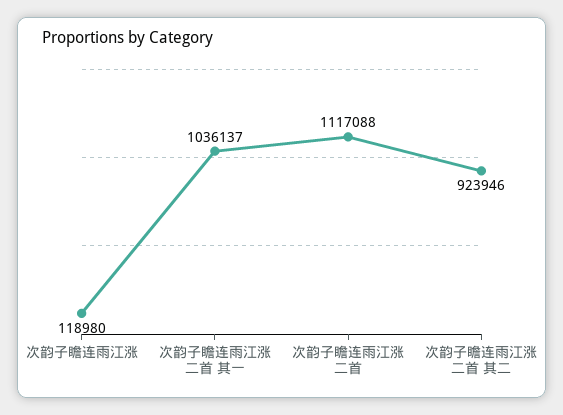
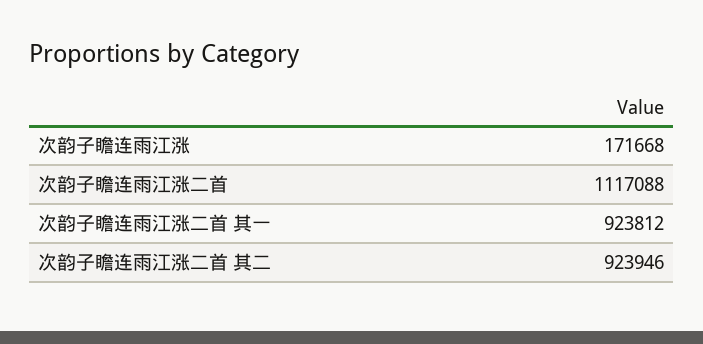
次韵子瞻连雨江涨: 118980 -> 171668
次韵子瞻连雨江涨二首 其一: 1036137 -> 923812

